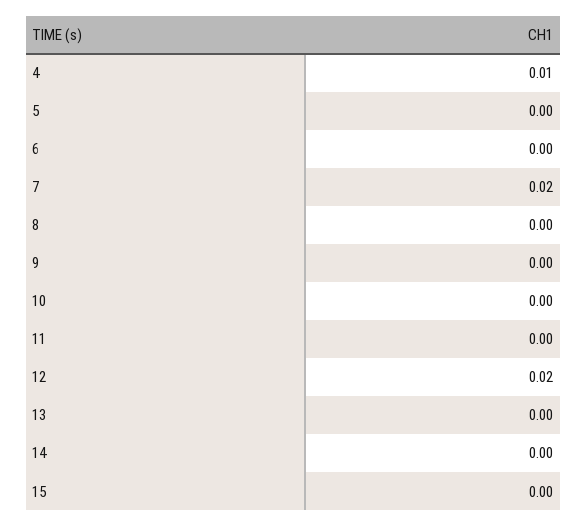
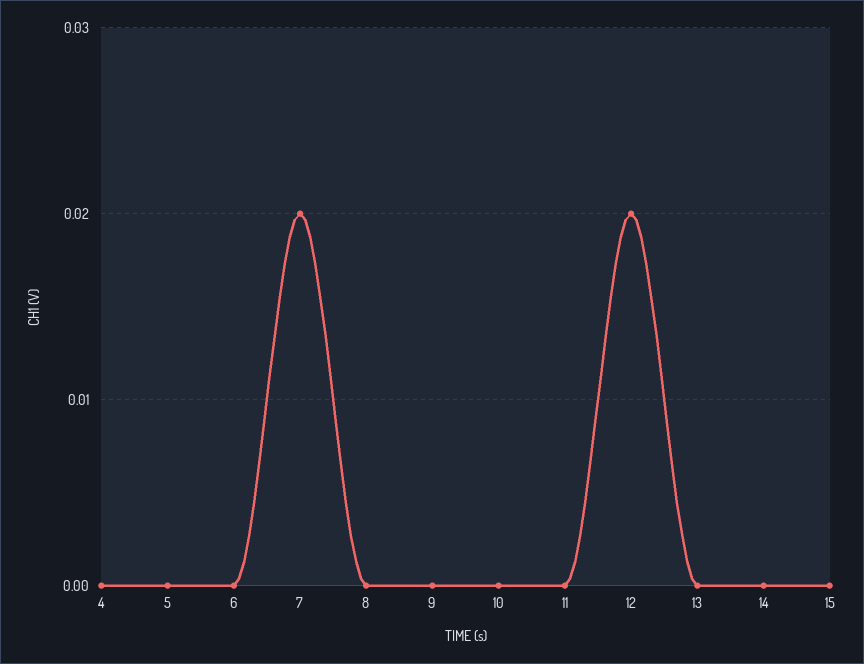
4: 0.01 -> 0

